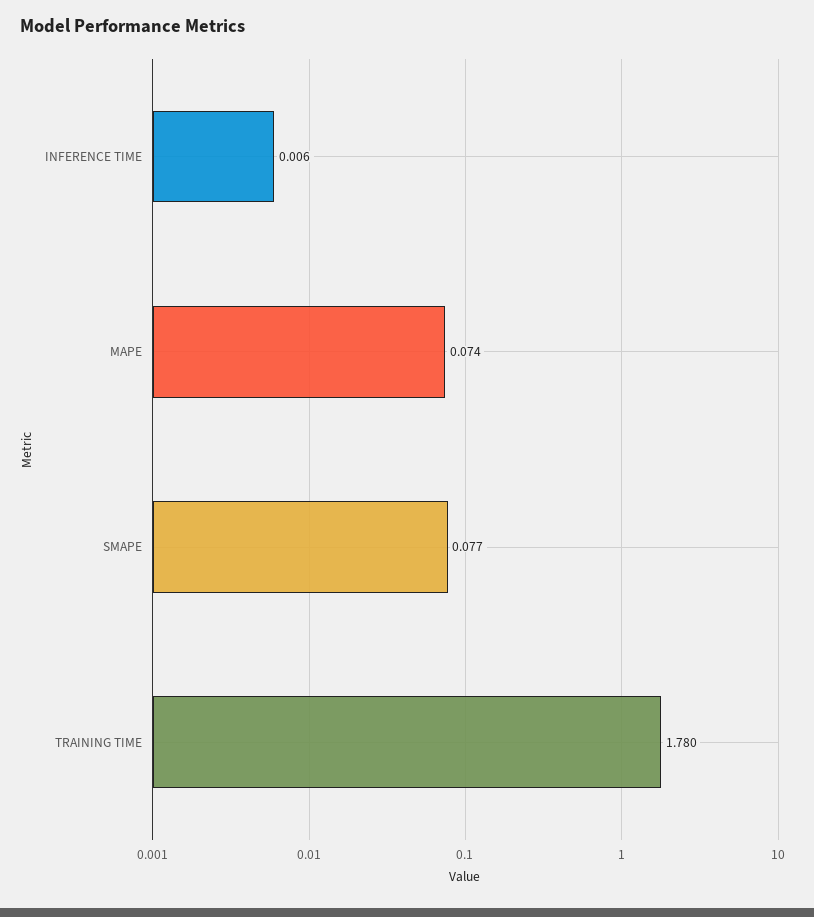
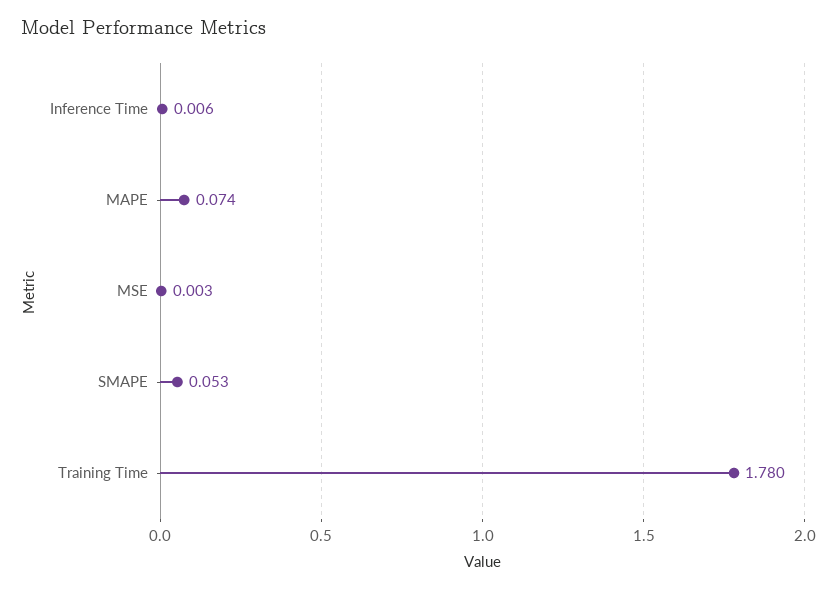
SMAPE: 0.077 -> 0.053
MSE: none -> 0.003

